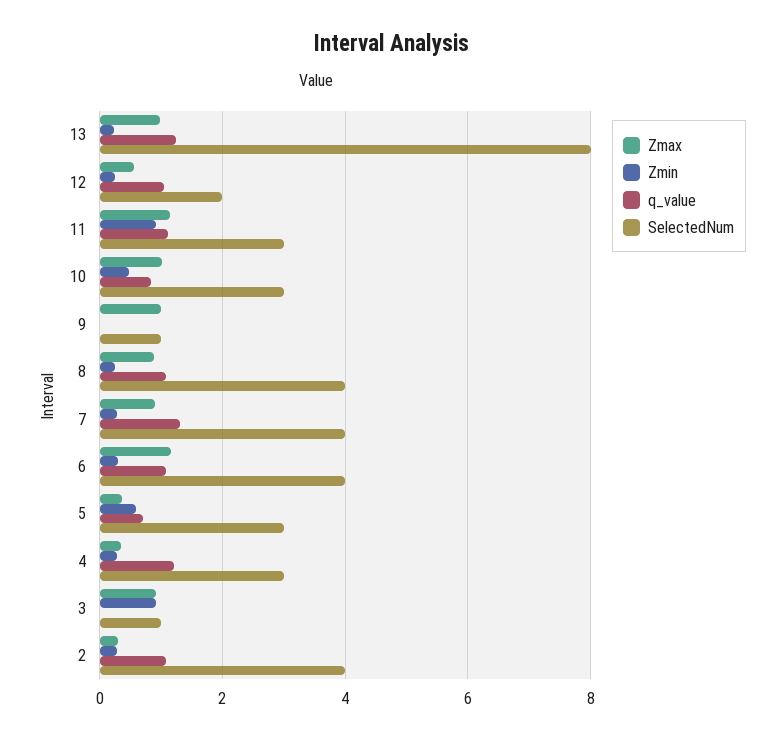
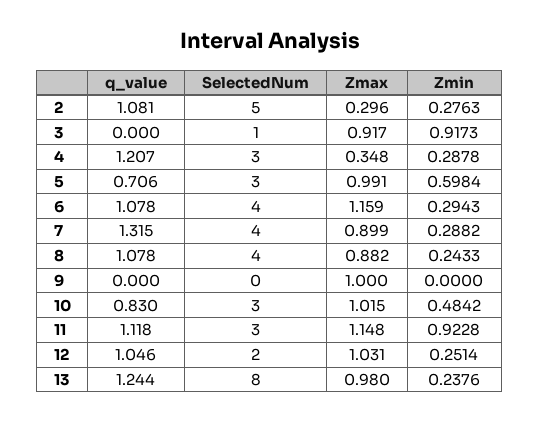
Zmax, 12: 0.6 -> 1.031
SelectedNum, 9: 1 -> 0
Zmax, 5: 0.4 -> 0.991
SelectedNum, 2: 4 -> 5

